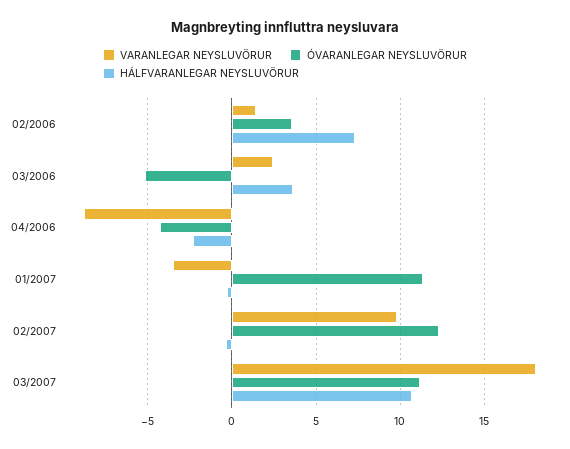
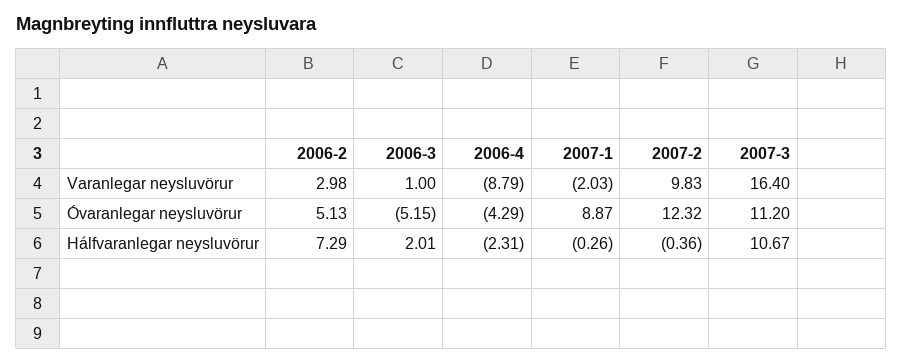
VARANLEGAR NEYSLUVÖRUR, 02/2006: 1.5 -> 2.98
ÓVARANLEGAR NEYSLUVÖRUR, 02/2006: 3.5 -> 5.13
VARANLEGAR NEYSLUVÖRUR, 03/2006: 2.5 -> 1
HÁLFVARANLEGAR NEYSLUVÖRUR, 03/2006: 3.5 -> 2.01
VARANLEGAR NEYSLUVÖRUR, 01/2007: -3.5 -> -2.03
ÓVARANLEGAR NEYSLUVÖRUR, 01/2007: 11.5 -> 8.87
VARANLEGAR NEYSLUVÖRUR, 03/2007: 18 -> 16.4

